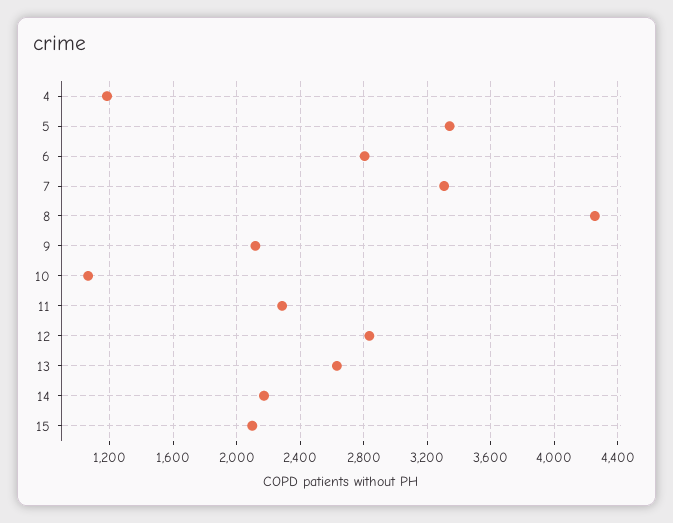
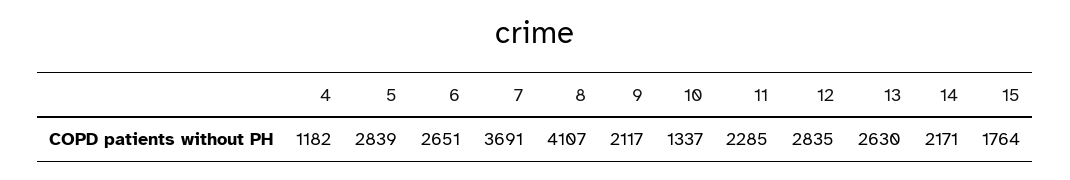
5: 3350 -> 2839
6: 2800 -> 2651
7: 3300 -> 3691
8: 4250 -> 4107
10: 1050 -> 1337
15: 2100 -> 1764

